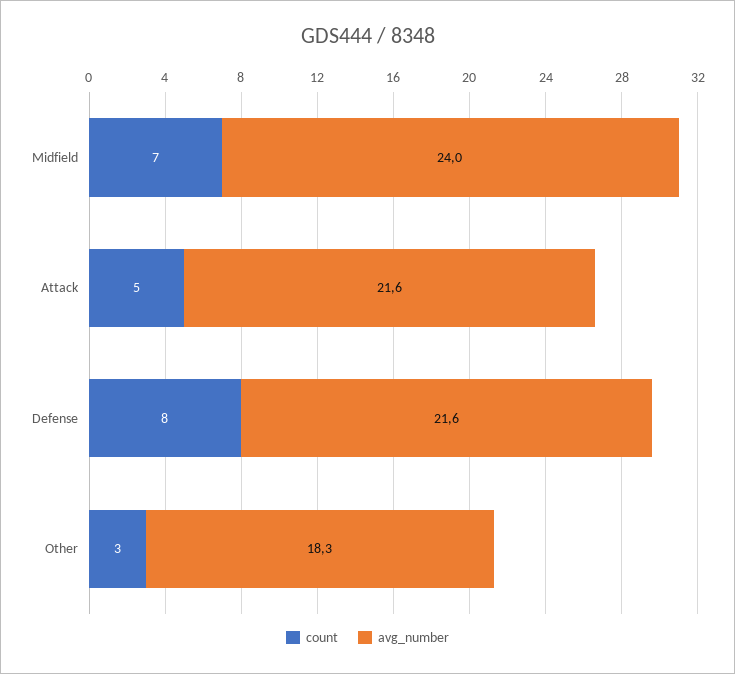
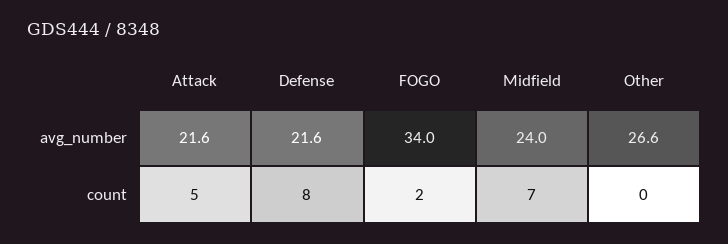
count, Other: 3 -> 0
avg_number, Other: 18.3 -> 26.6
avg_number, FOGO: none -> 34
count, FOGO: none -> 2

